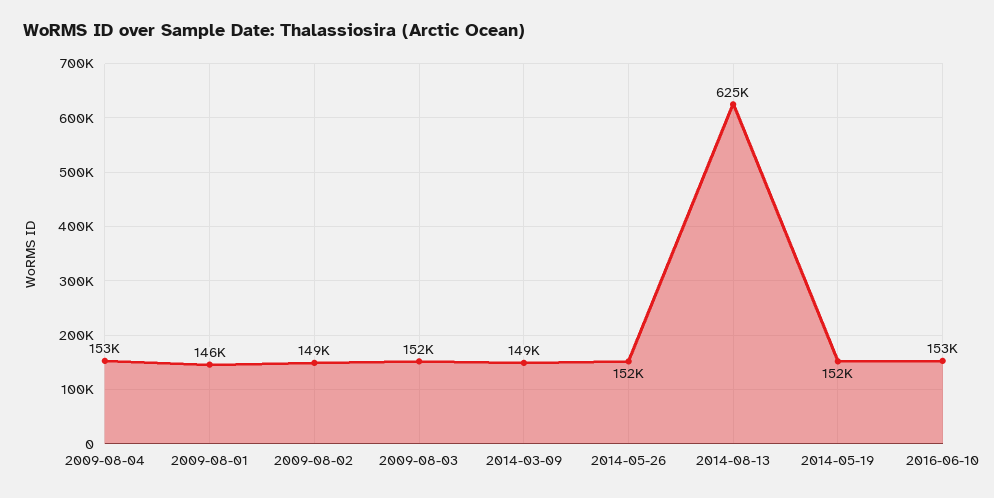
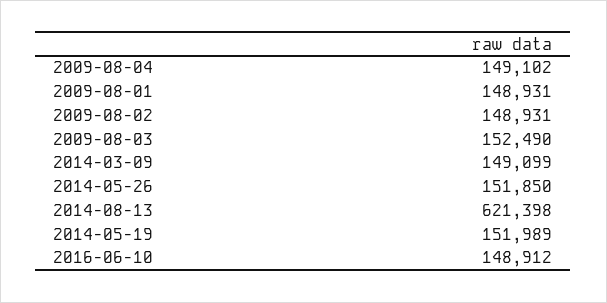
2009-08-04: 153000 -> 149102
2009-08-01: 146000 -> 148931
2014-08-13: 625000 -> 621398
2016-06-10: 153000 -> 148912

